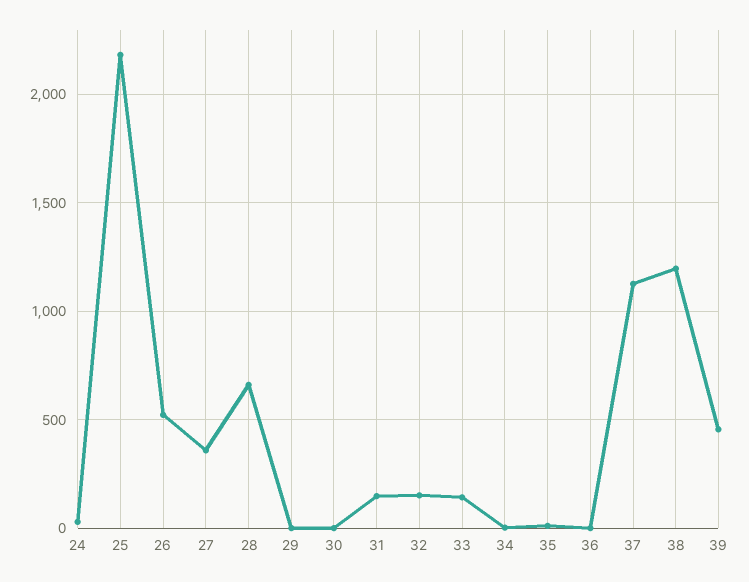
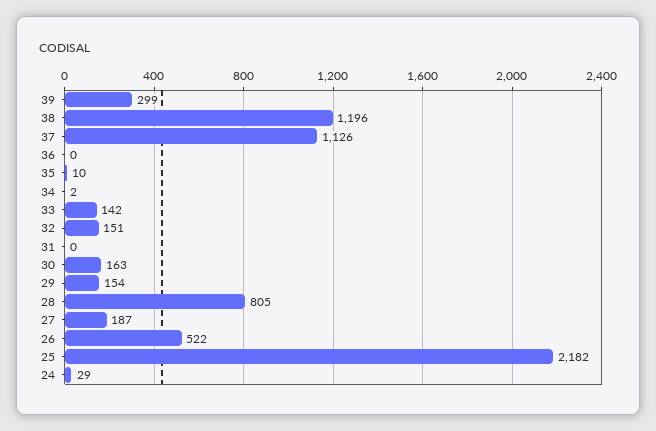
27: 350 -> 187
28: 650 -> 805
29: 0 -> 154
30: 0 -> 163
31: 150 -> 0
39: 450 -> 299

